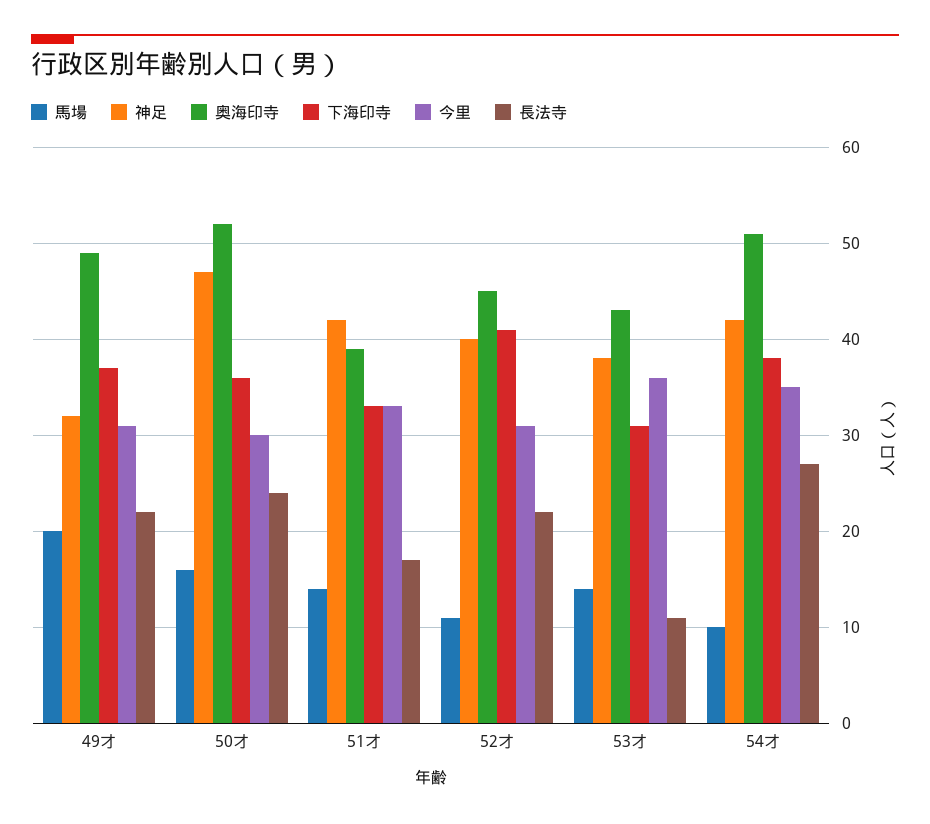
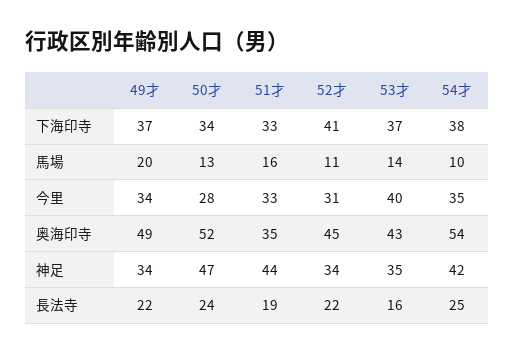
神足, 49才: 32 -> 34
今里, 49才: 31 -> 34
馬場, 50才: 16 -> 13
下海印寺, 50才: 36 -> 34
今里, 50才: 30 -> 28
馬場, 51才: 14 -> 16
神足, 51才: 42 -> 44
奥海印寺, 51才: 39 -> 35
長法寺, 51才: 17 -> 19
神足, 52才: 40 -> 34
神足, 53才: 38 -> 35
下海印寺, 53才: 31 -> 37
今里, 53才: 36 -> 40
長法寺, 53才: 11 -> 16
奥海印寺, 54才: 51 -> 54
長法寺, 54才: 27 -> 25

